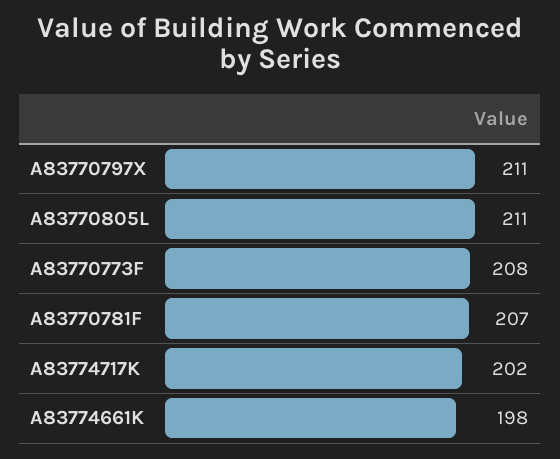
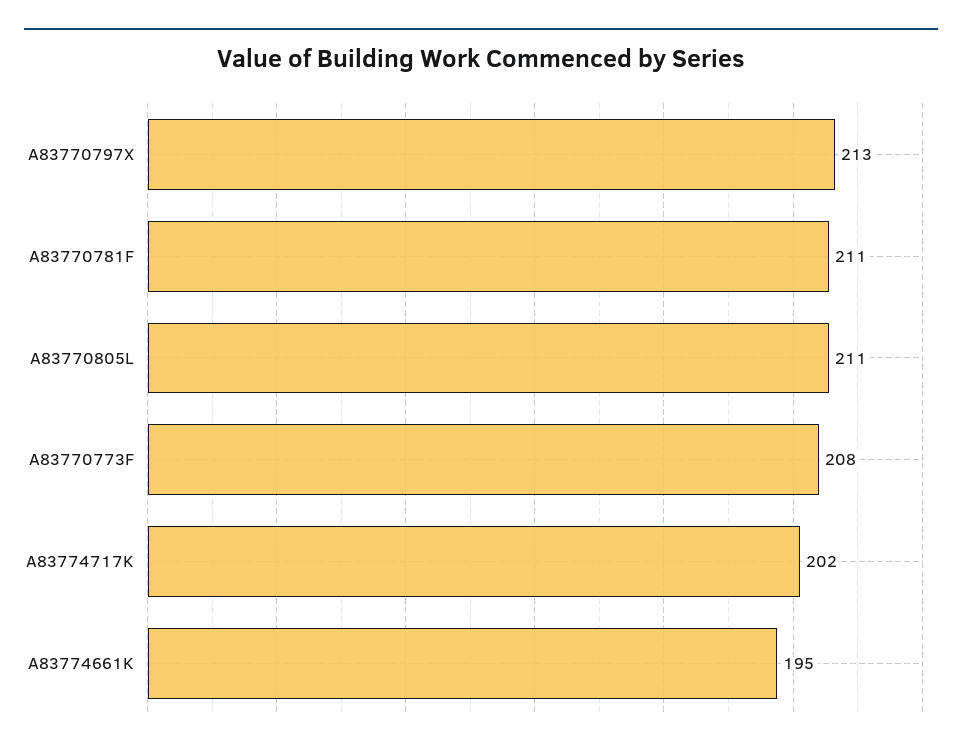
A83770797X: 211 -> 213
A83770781F: 207 -> 211
A83774661K: 198 -> 195

